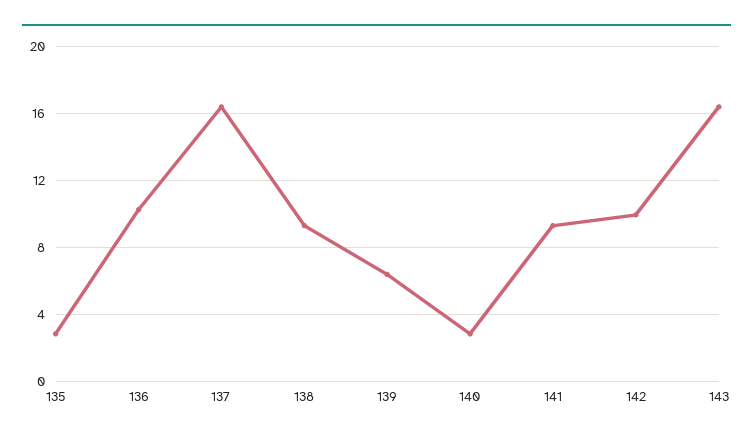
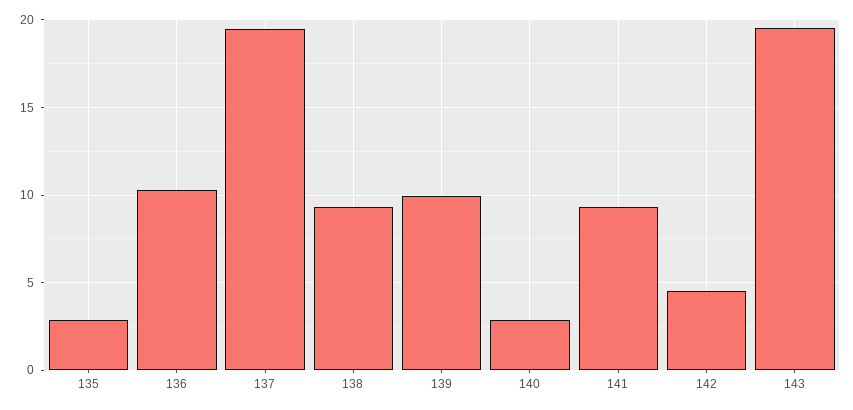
137: 16.5 -> 19.5
139: 6.5 -> 10
142: 10 -> 4.5
143: 16.5 -> 19.5

